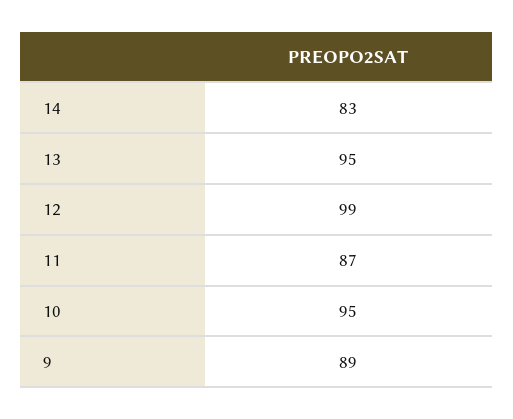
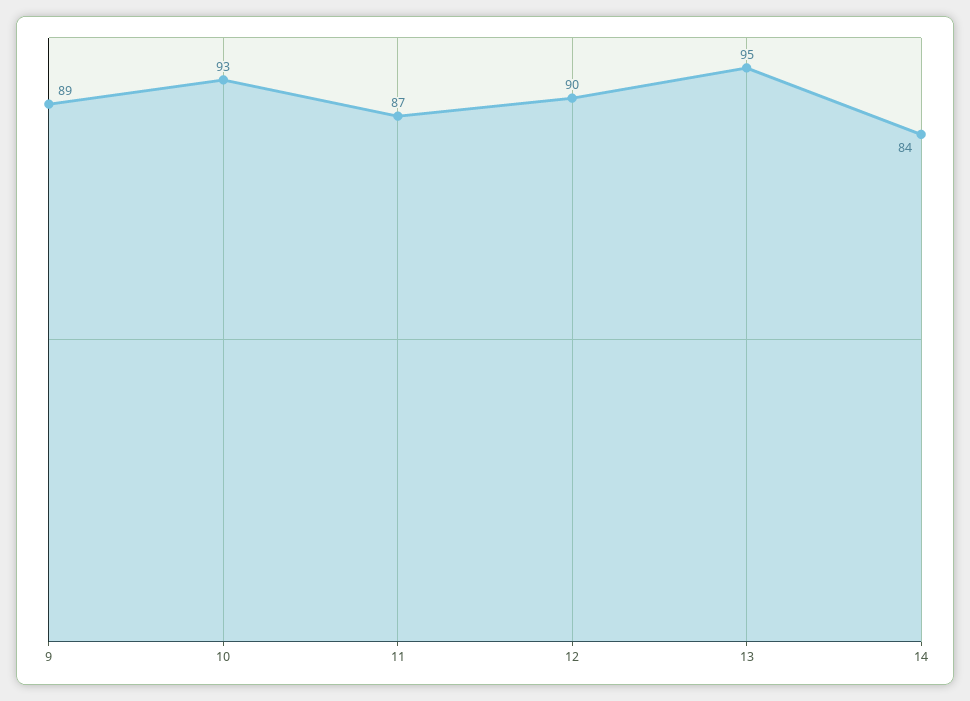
14: 83 -> 84
12: 99 -> 90
10: 95 -> 93

